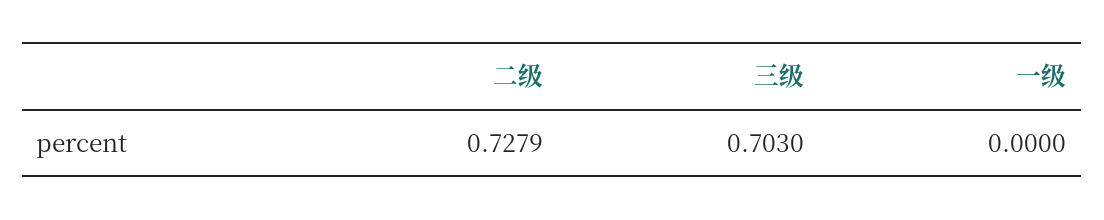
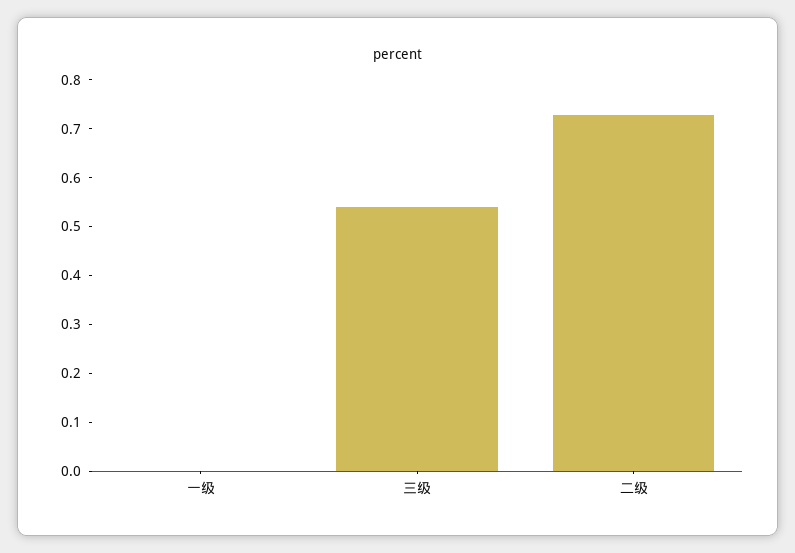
三级: 0.703 -> 0.54

